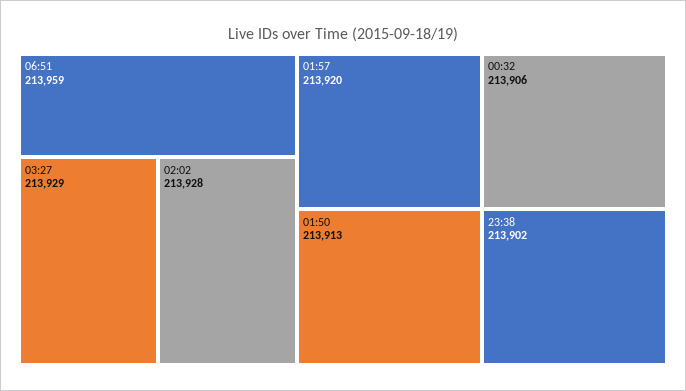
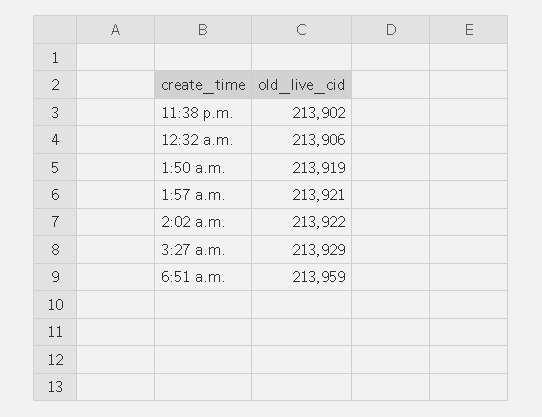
02:02: 213928 -> 213922
01:57: 213920 -> 213921
01:50: 213913 -> 213919

